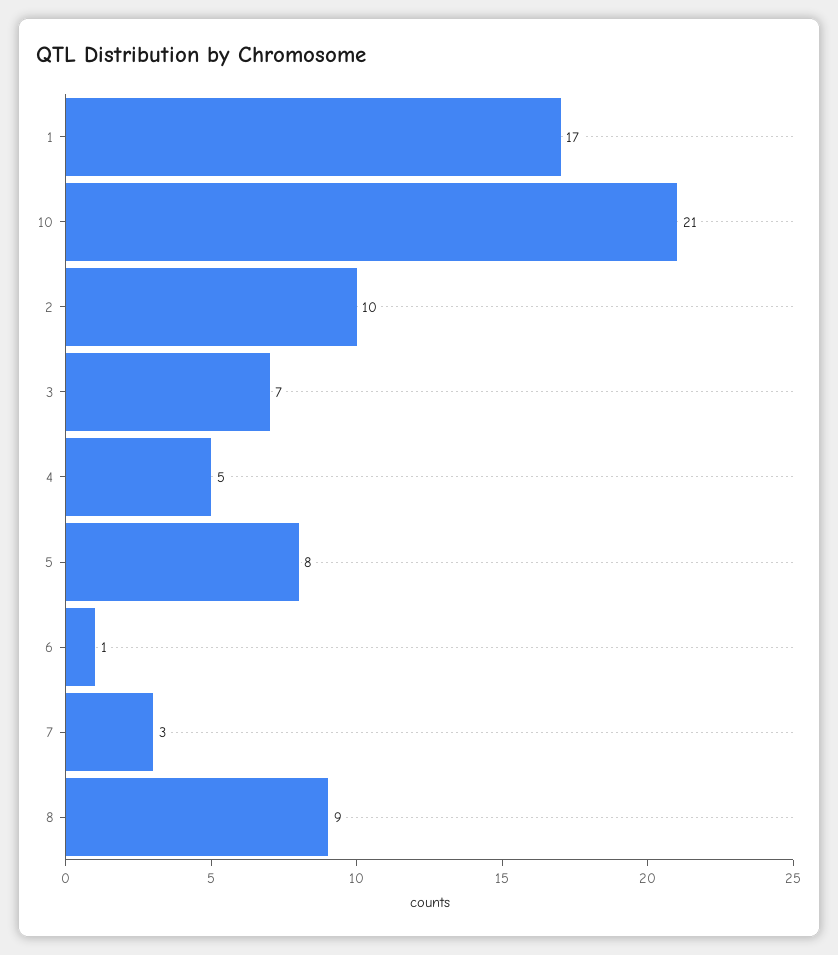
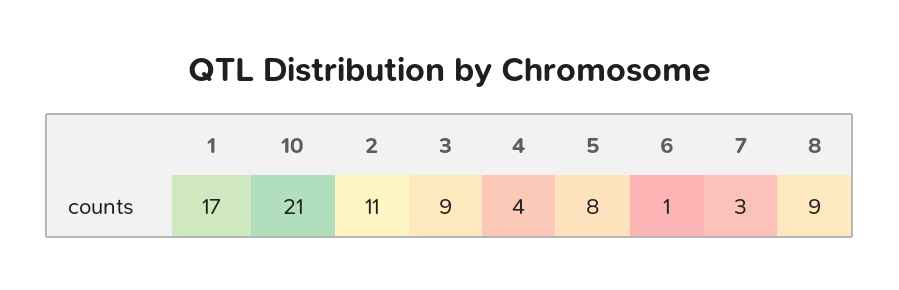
2: 10 -> 11
3: 7 -> 9
4: 5 -> 4

